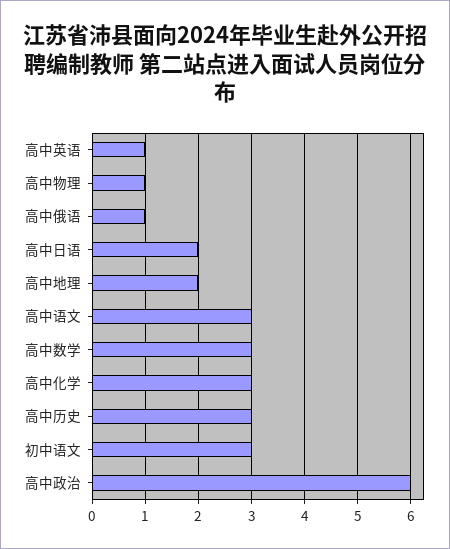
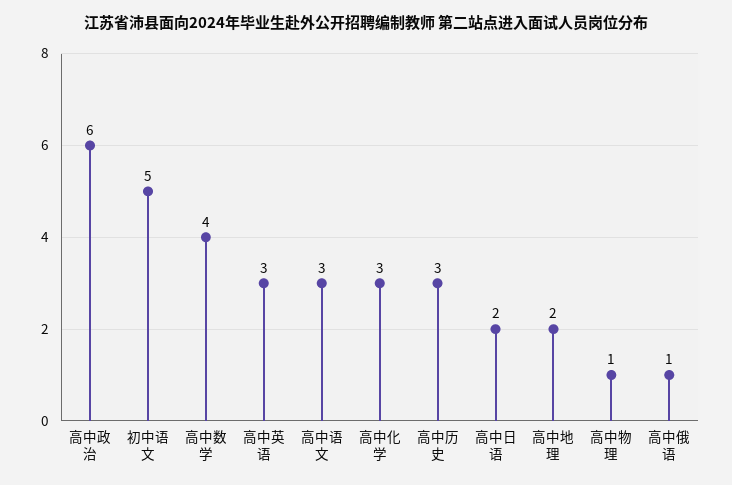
高中英语: 1 -> 3
高中数学: 3 -> 4
初中语文: 3 -> 5

